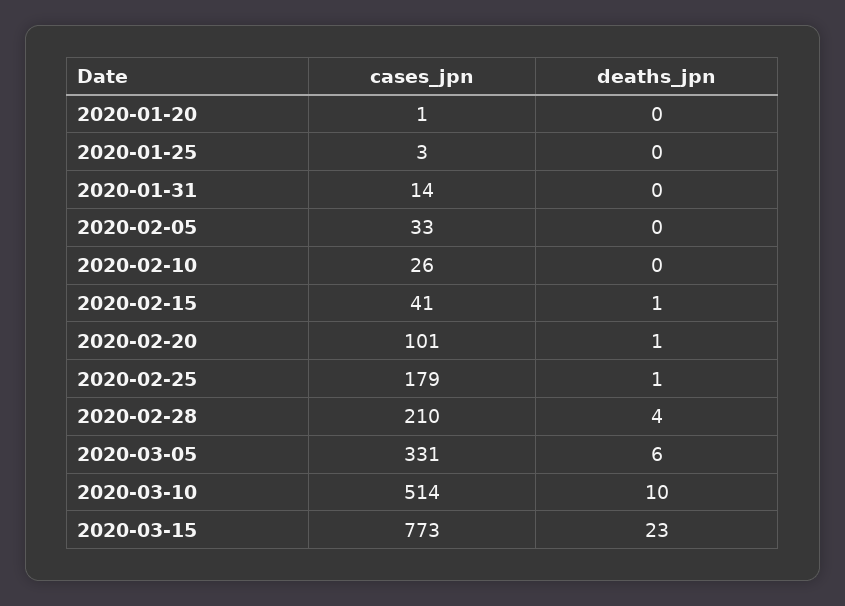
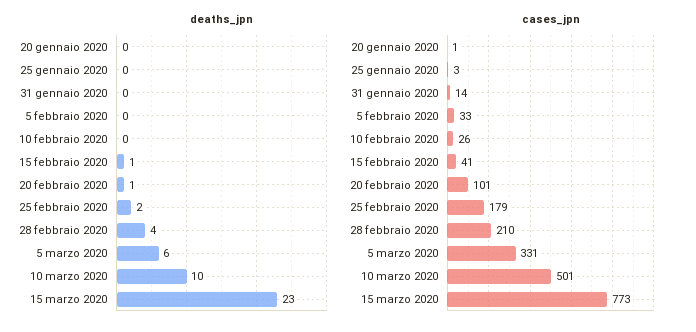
deaths_jpn, 2020-02-25: 1 -> 2
cases_jpn, 2020-03-10: 514 -> 501

